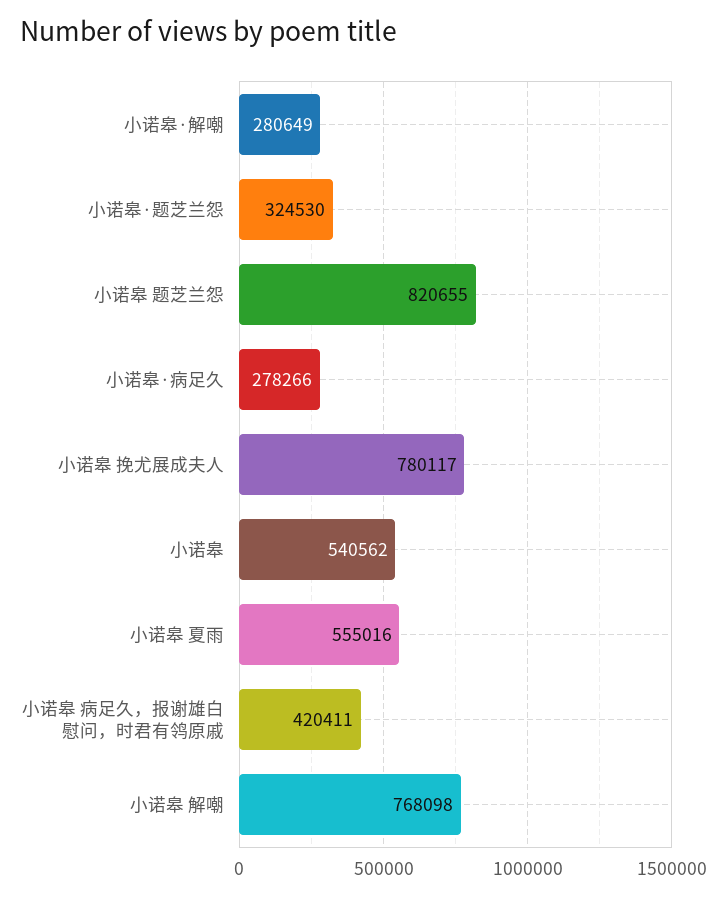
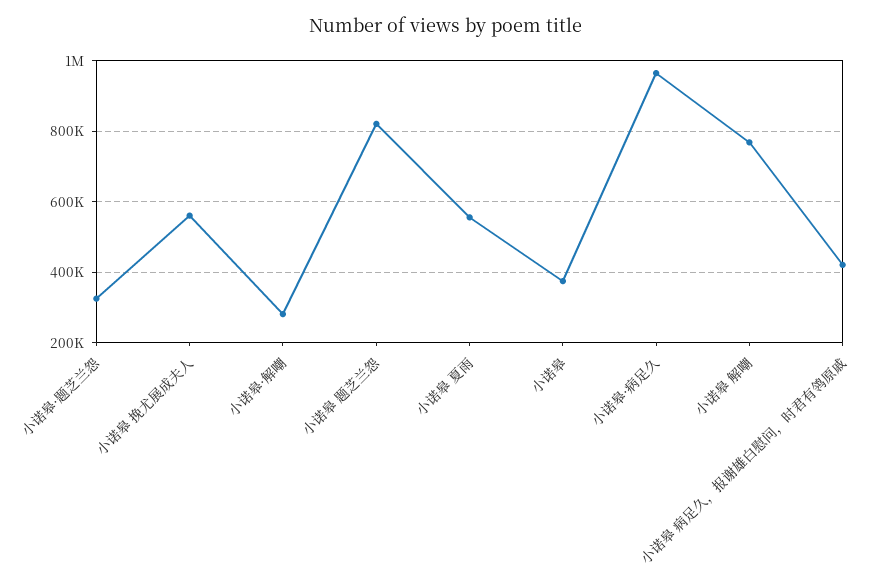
小诺皋·病足久: 278266 -> 960000
小诺皋 挽尤展成夫人: 780117 -> 560000
小诺皋: 540562 -> 380000

